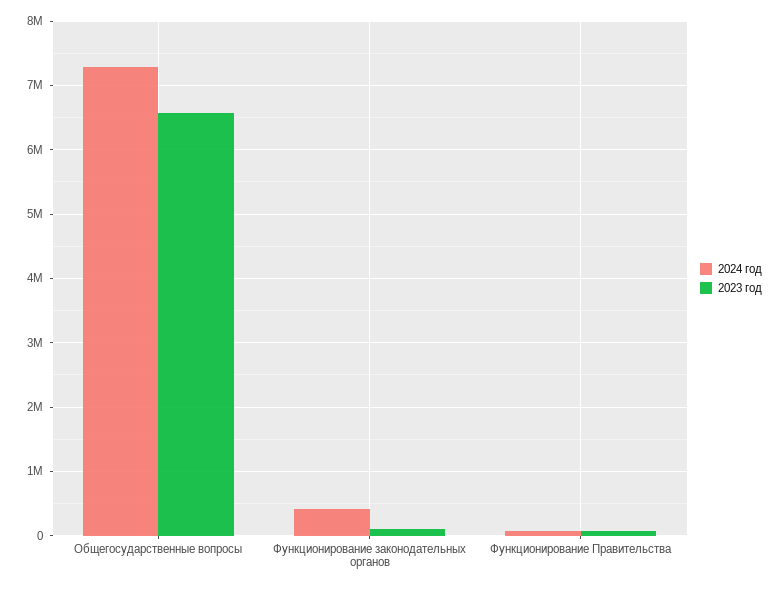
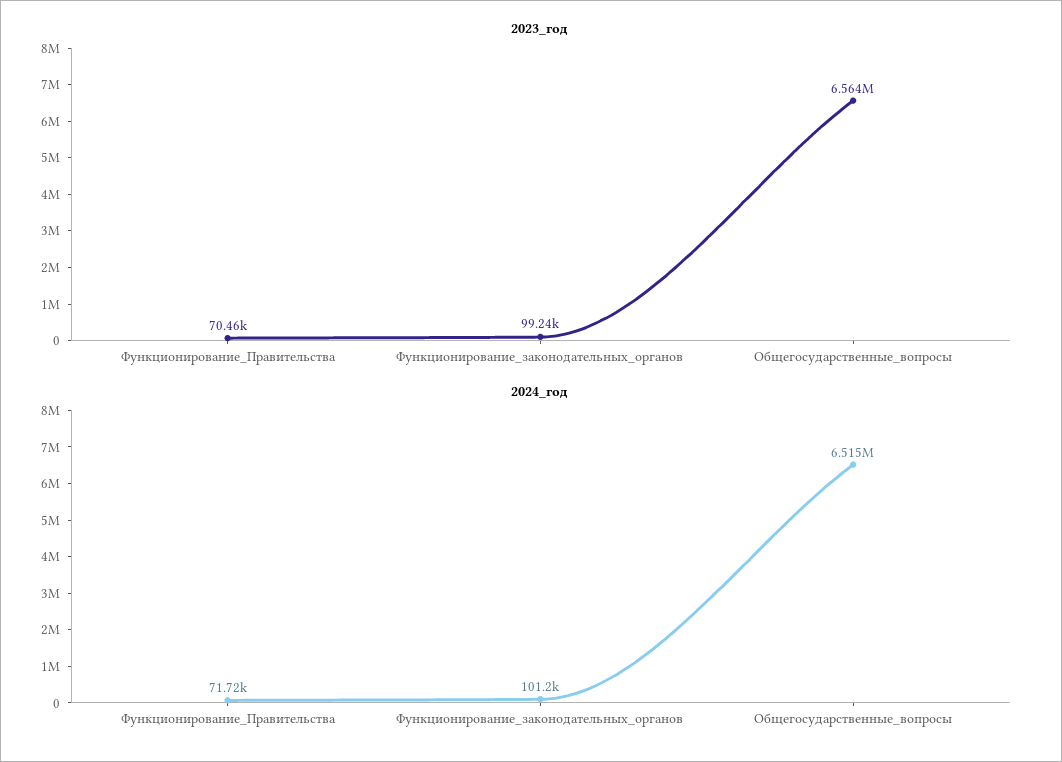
2024 год, Общегосударственные вопросы: 7300000 -> 6515000
2024 год, Функционирование законодательных органов: 400000 -> 101200

